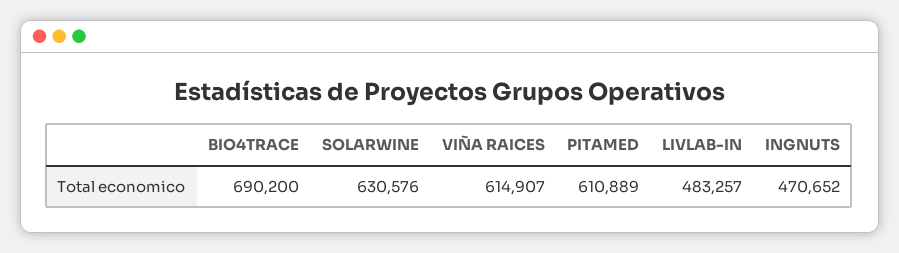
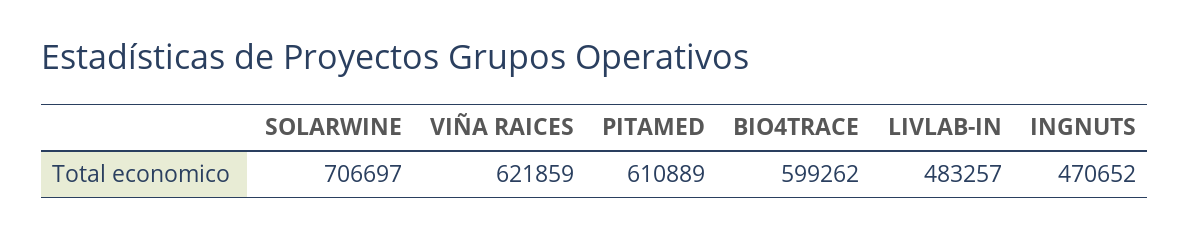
BIO4TRACE: 690200 -> 599262
SOLARWINE: 630576 -> 706697
VIÑA RAICES: 614907 -> 621859

